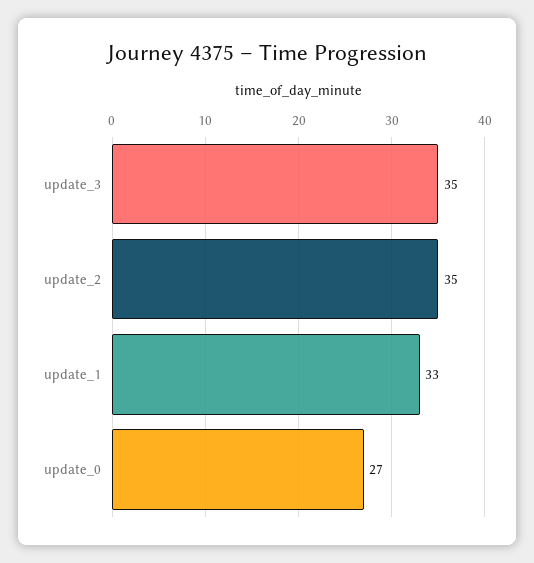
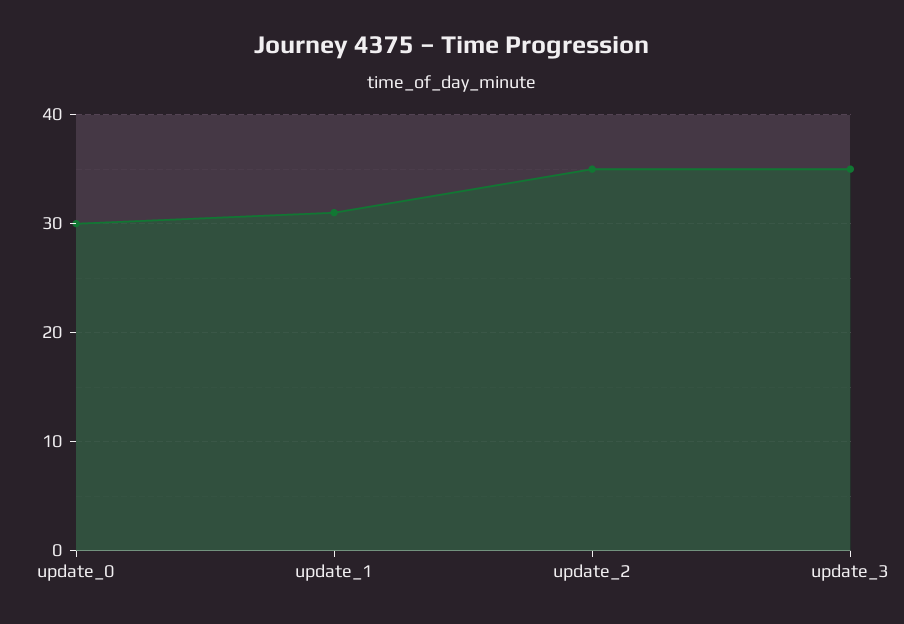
update_1: 33 -> 31
update_0: 27 -> 30

